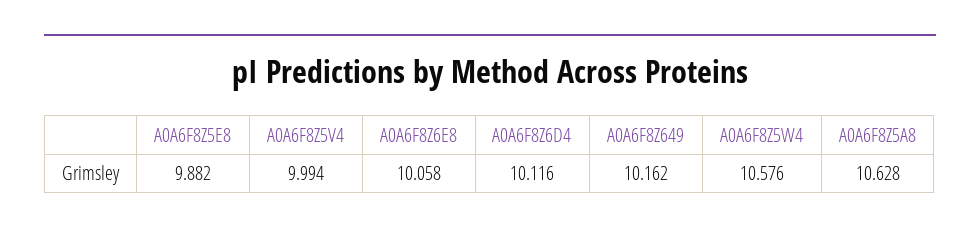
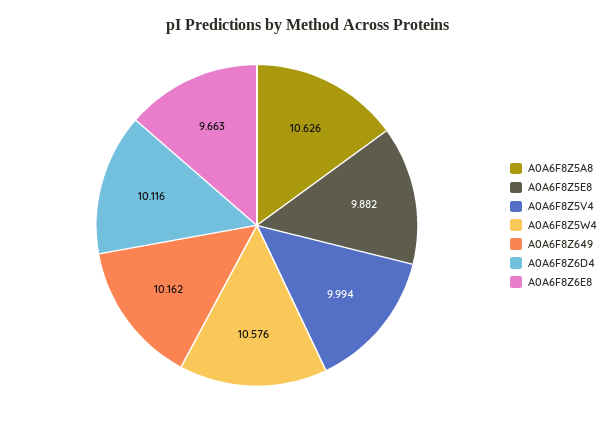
A0A6F8Z6E8: 10.058 -> 9.663
A0A6F8Z5A8: 10.628 -> 10.626

